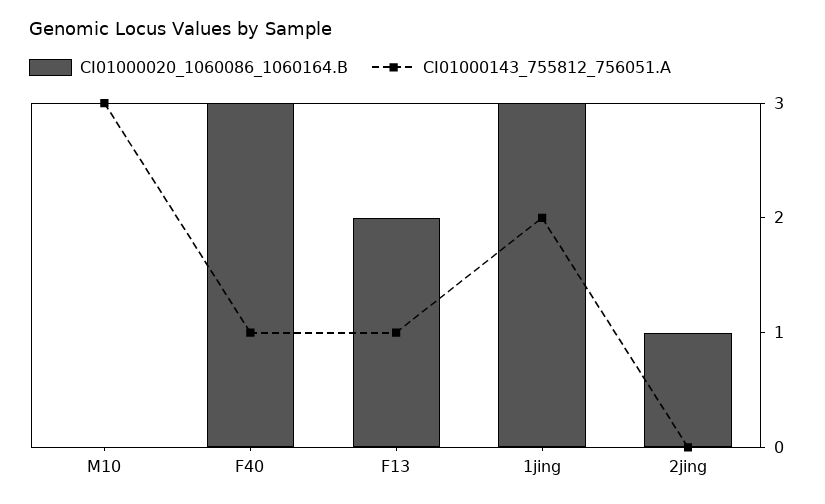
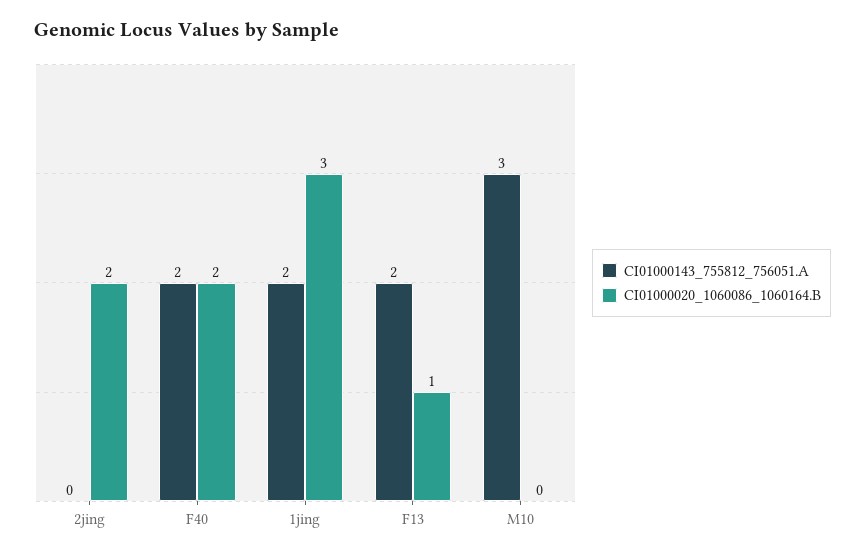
CI01000020_1060086_1060164.B, F40: 3 -> 2
CI01000143_755812_756051.A, F40: 1 -> 2
CI01000020_1060086_1060164.B, F13: 2 -> 1
CI01000143_755812_756051.A, F13: 1 -> 2
CI01000020_1060086_1060164.B, 2jing: 1 -> 2

